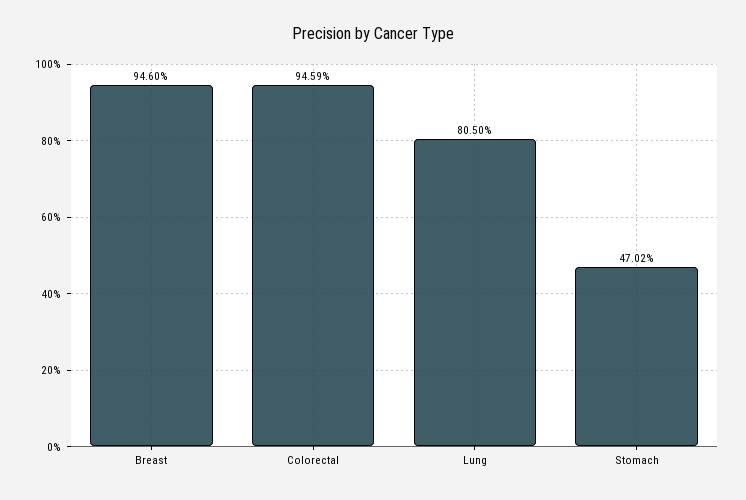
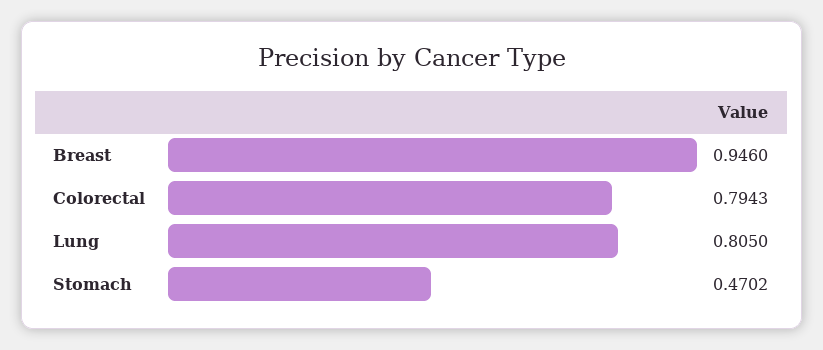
Colorectal: 0.9459 -> 0.7943

